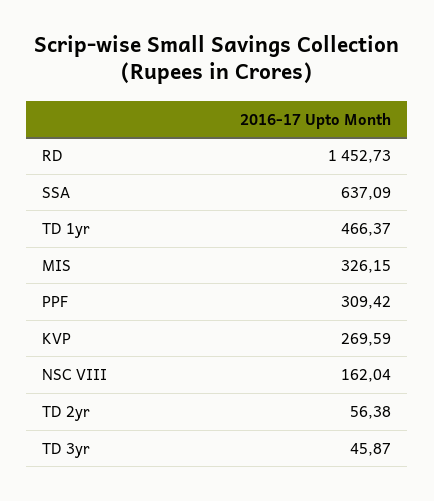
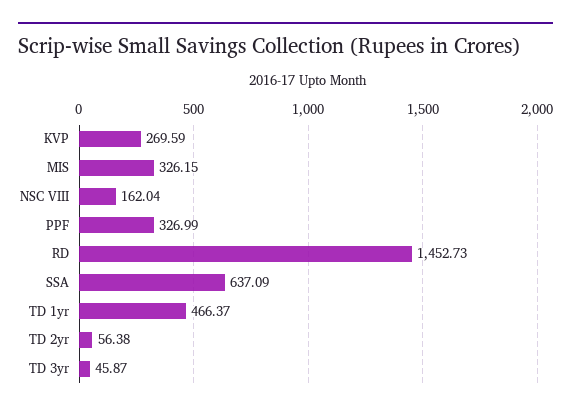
PPF: 309.42 -> 326.99

